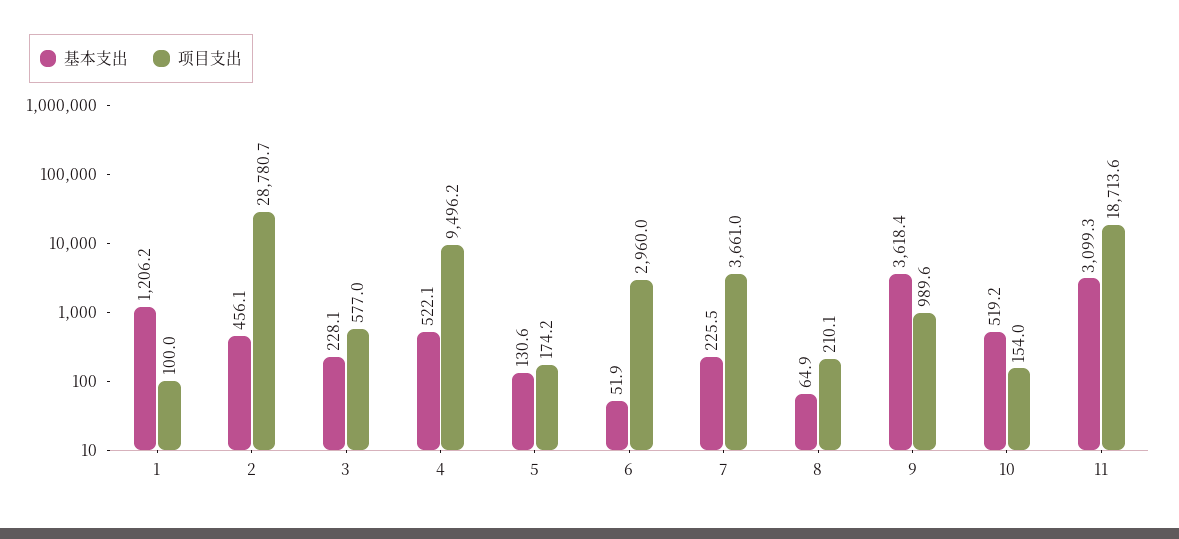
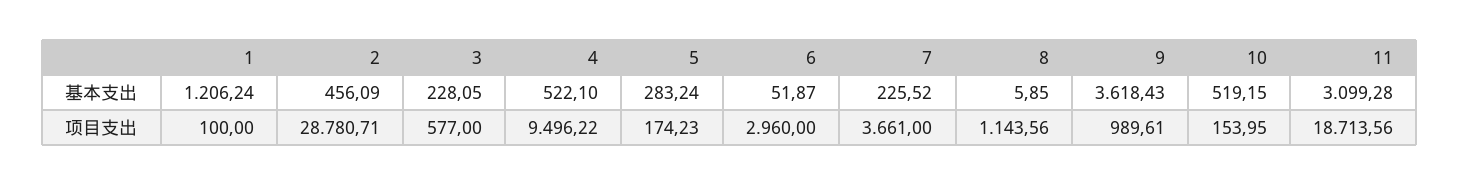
基本支出, 5: 130.6 -> 283.24
基本支出, 8: 64.9 -> 5.85
项目支出, 8: 210.1 -> 1143.56

